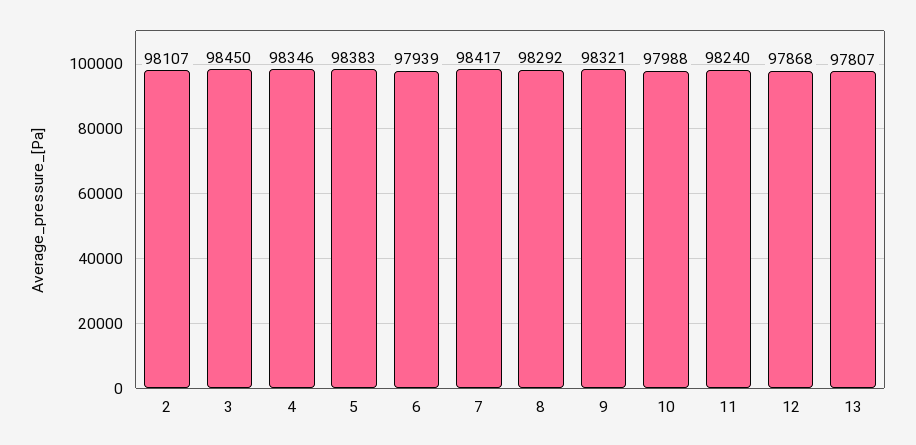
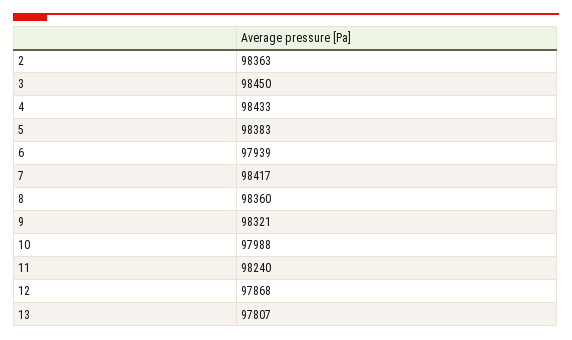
2: 98107 -> 98363
4: 98346 -> 98433
8: 98292 -> 98360

